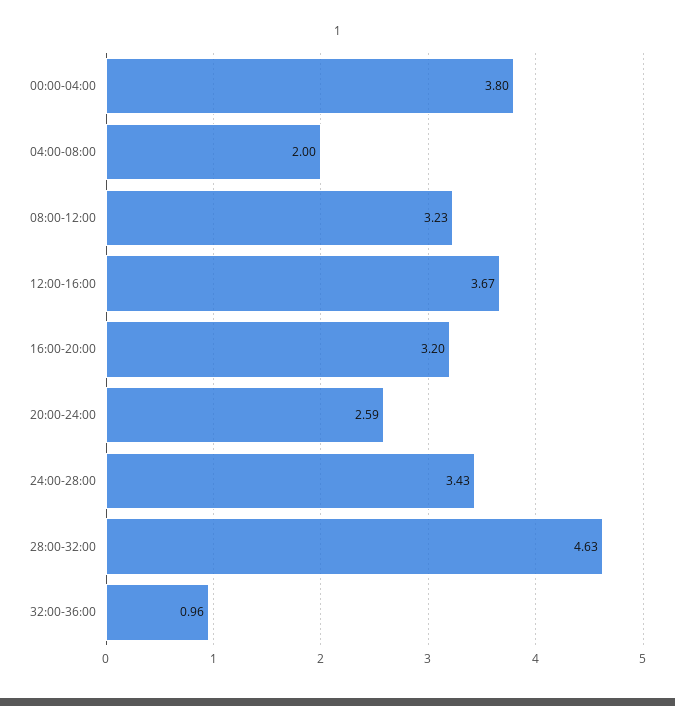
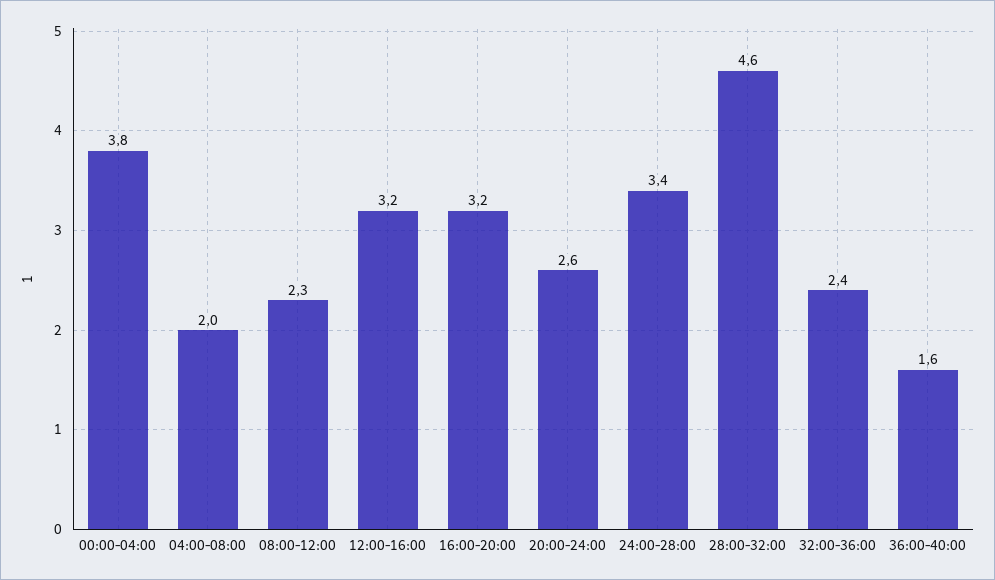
08:00-12:00: 3.23 -> 2.3
12:00-16:00: 3.67 -> 3.2
32:00-36:00: 0.96 -> 2.4
36:00-40:00: none -> 1.6

